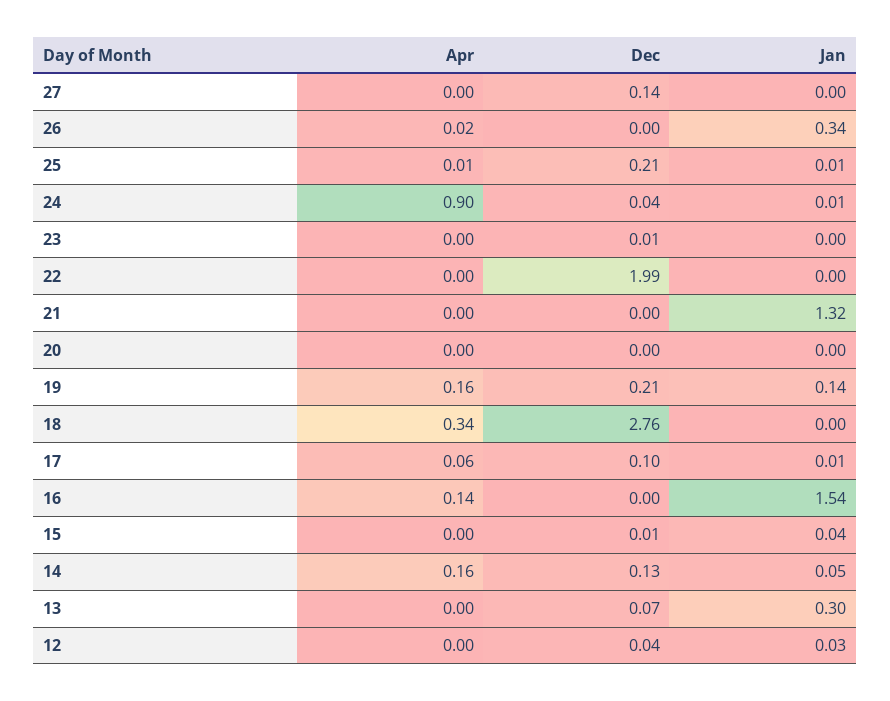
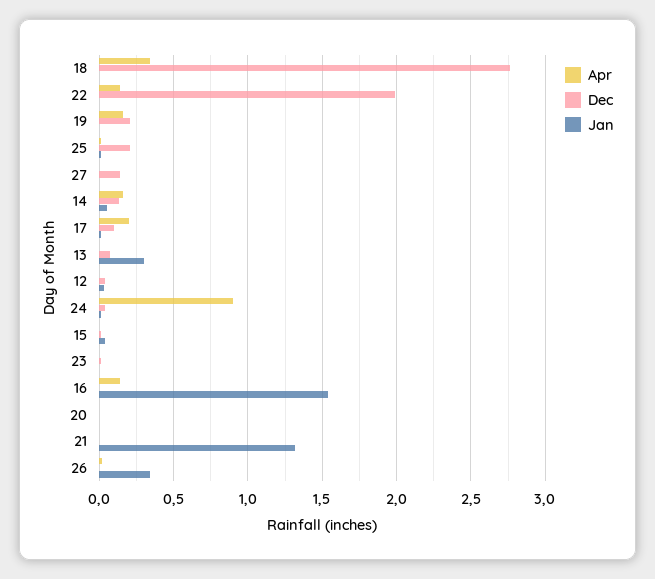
Apr, 22: 0 -> 0.15
Jan, 19: 0.14 -> 0
Apr, 17: 0.06 -> 0.2

